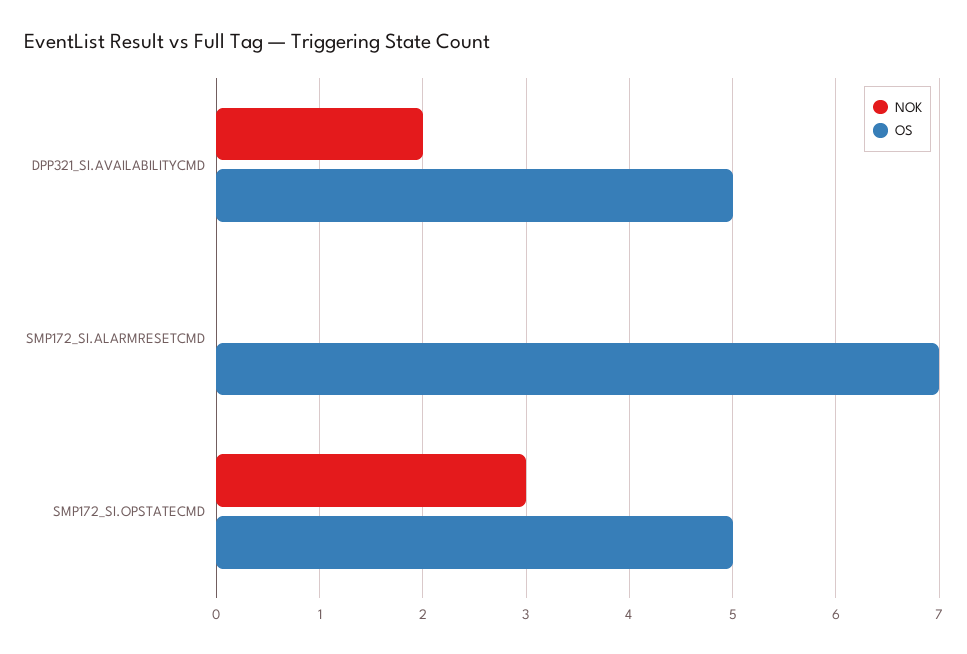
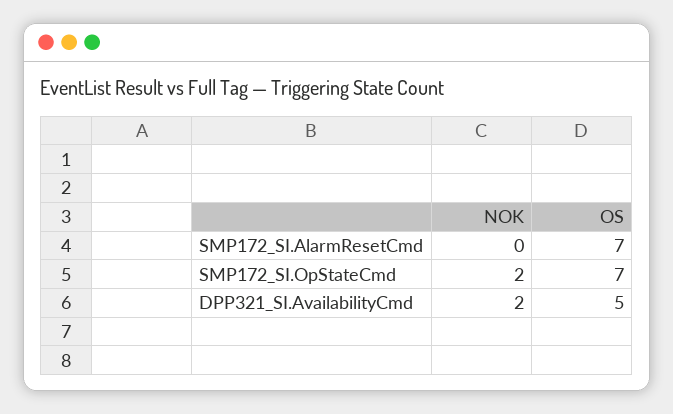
NOK, SMP172_SI.OPSTATECMD: 3 -> 2
OS, SMP172_SI.OPSTATECMD: 5 -> 7

